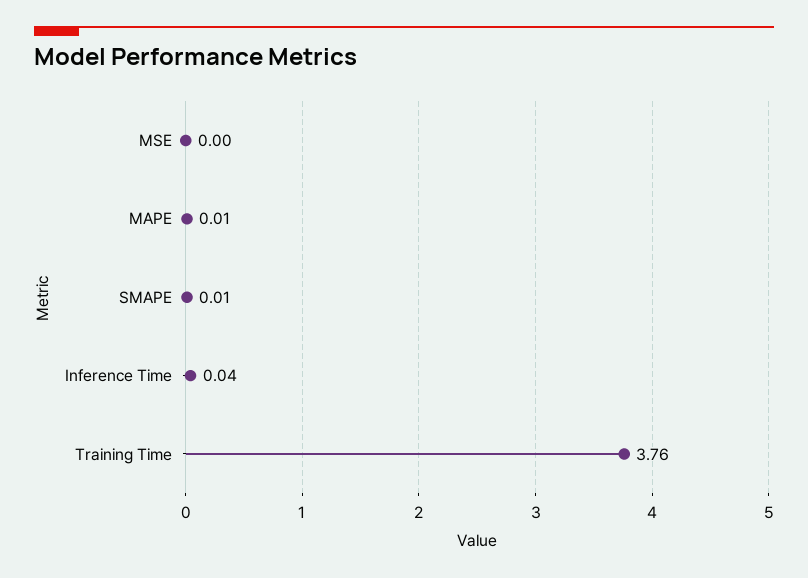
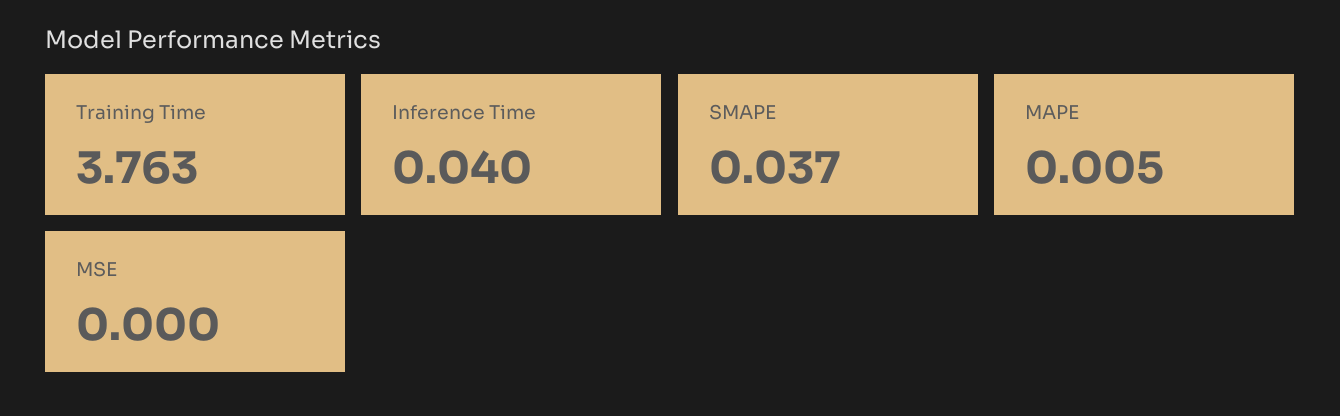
SMAPE: 0.01 -> 0.037

